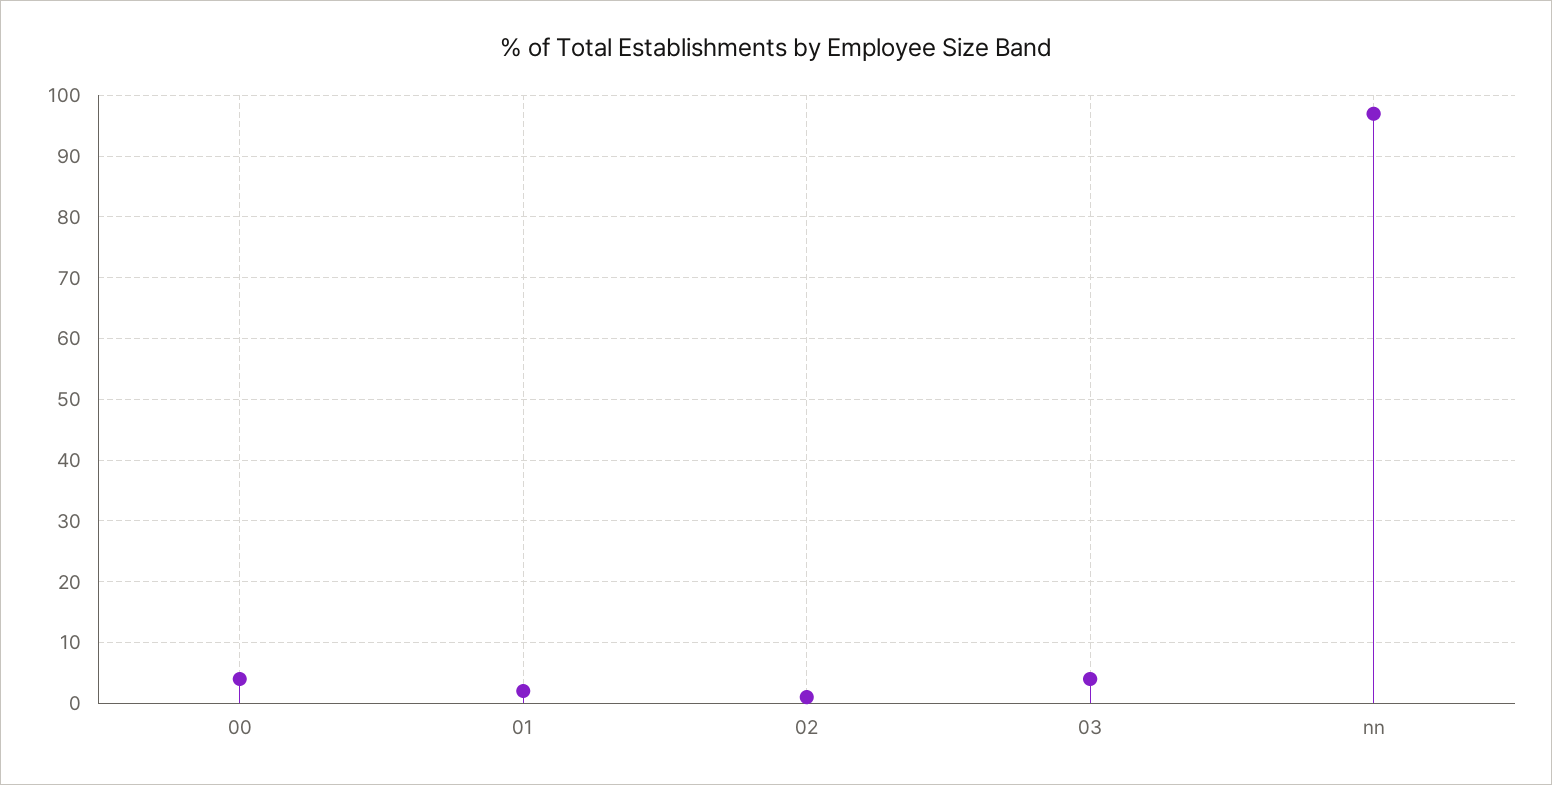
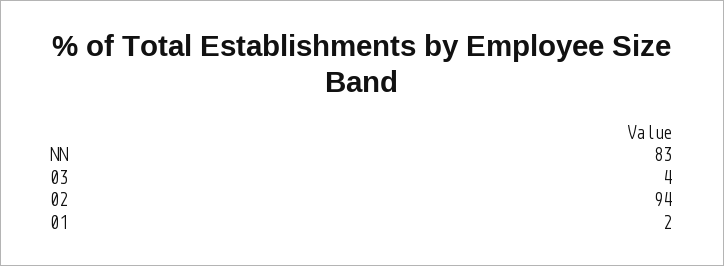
00: 4 -> none
02: 1 -> 94
nn: 97 -> 83

